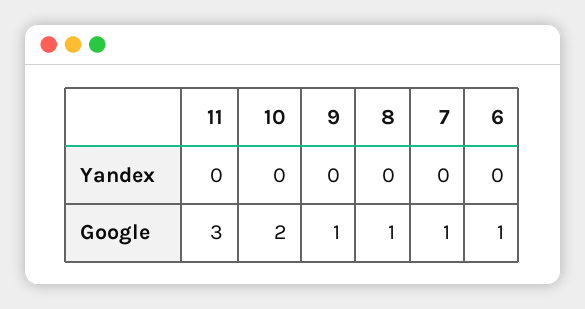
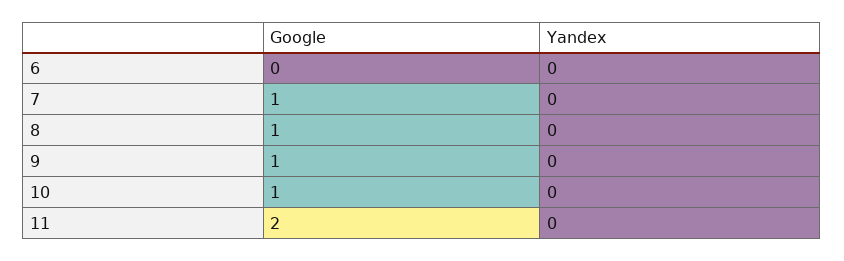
11, Google: 3 -> 2
10, Google: 2 -> 1
6, Google: 1 -> 0

